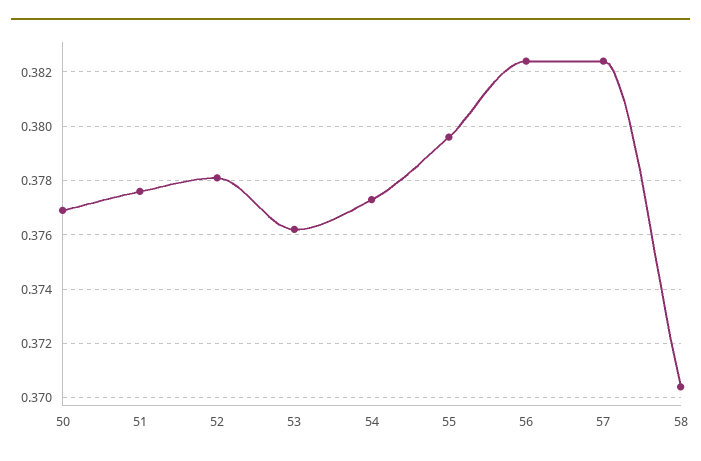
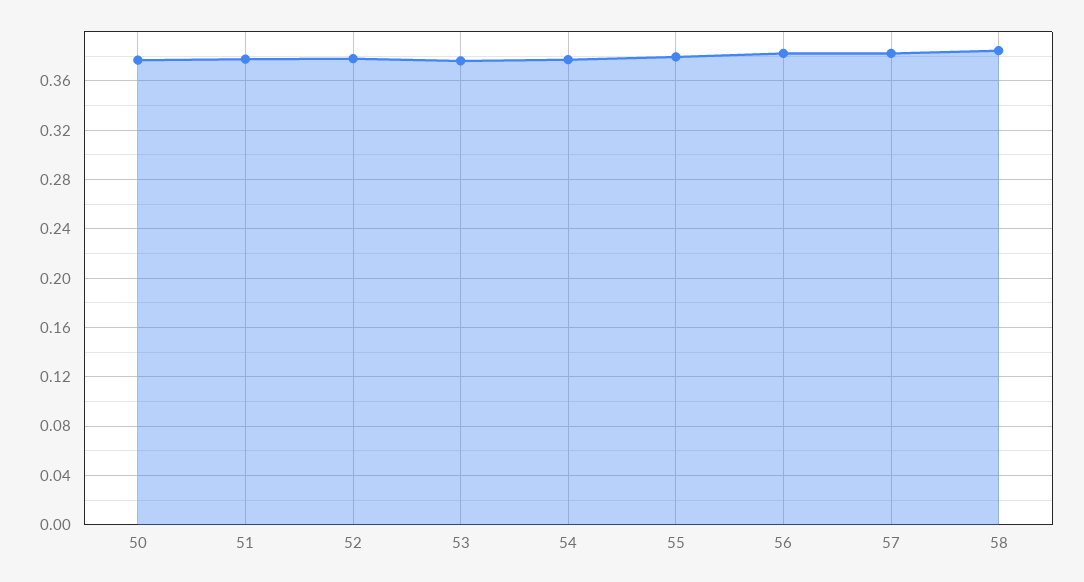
58: 0.3705 -> 0.385

